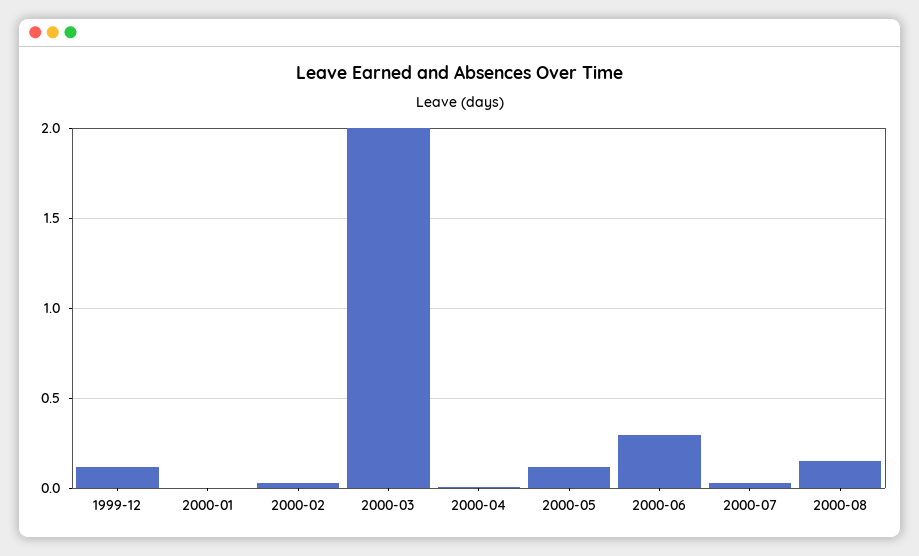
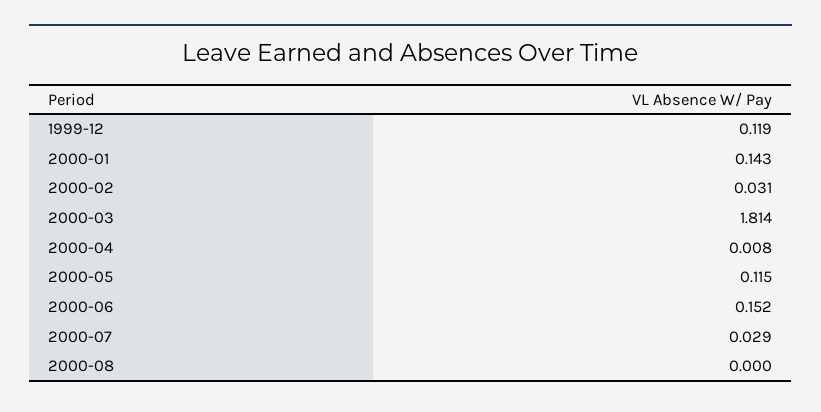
2000-01: 0 -> 0.143
2000-03: 2 -> 1.814
2000-06: 0.3 -> 0.152
2000-08: 0.15 -> 0

